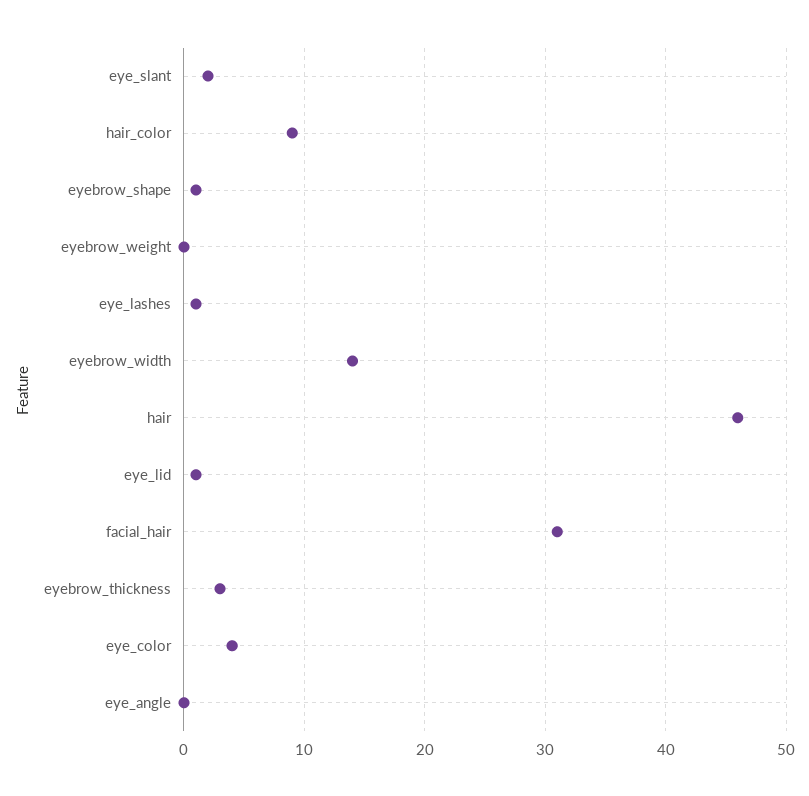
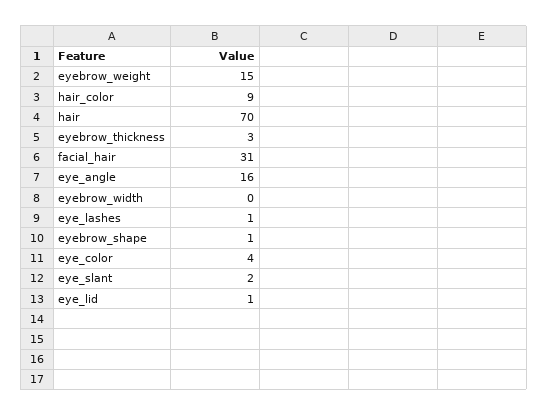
eyebrow_weight: 0 -> 15
eyebrow_width: 14 -> 0
hair: 46 -> 70
eye_angle: 0 -> 16

